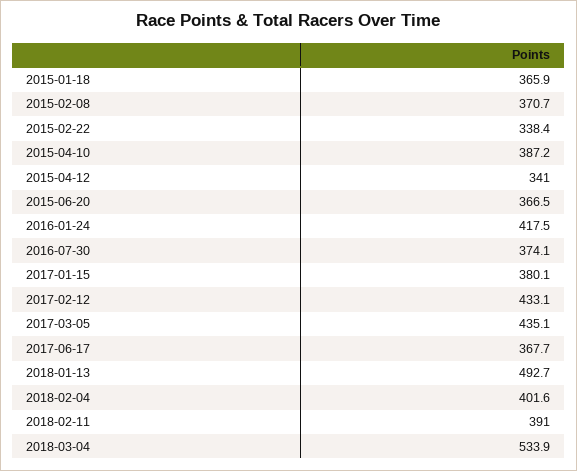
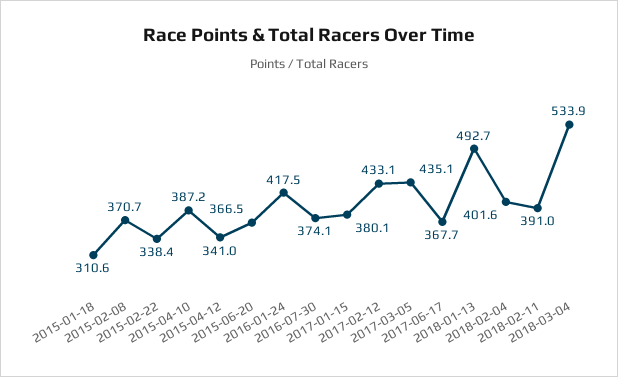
2015-01-18: 365.9 -> 310.6

